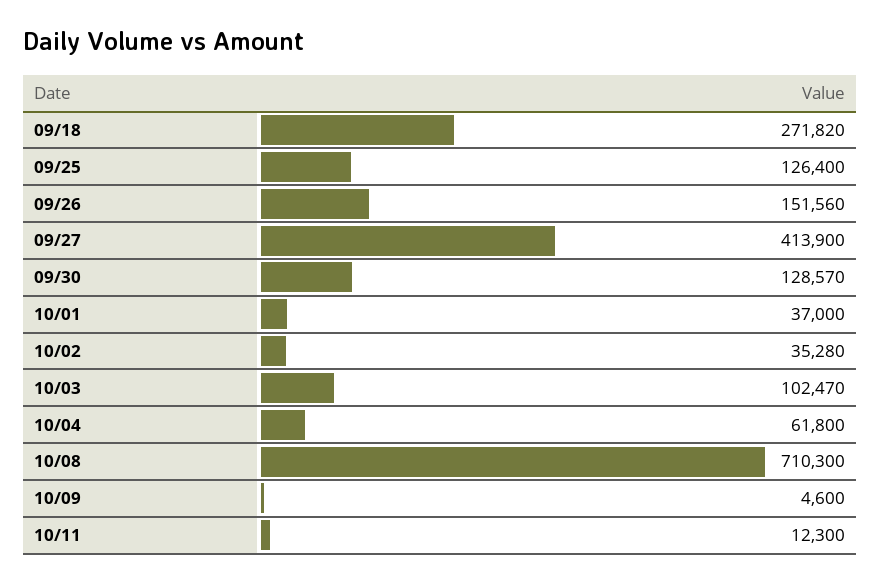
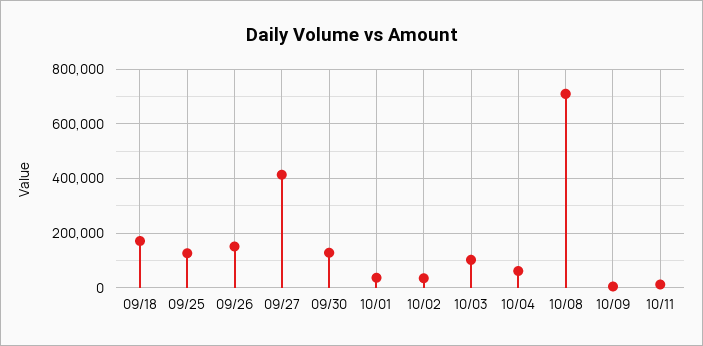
09/18: 271820 -> 175000

